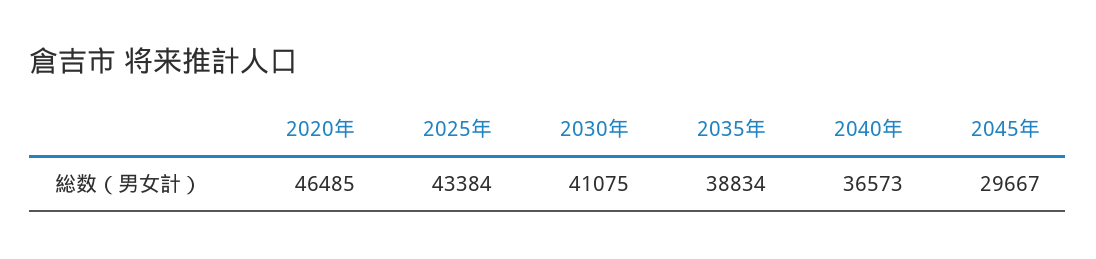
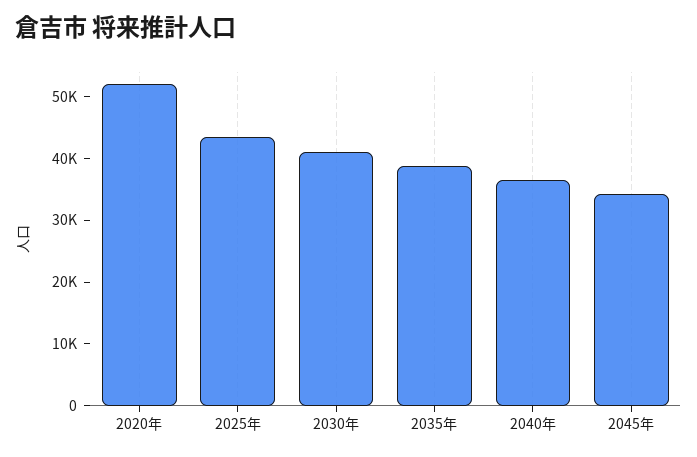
2020年: 46485 -> 52000
2045年: 29667 -> 34000

